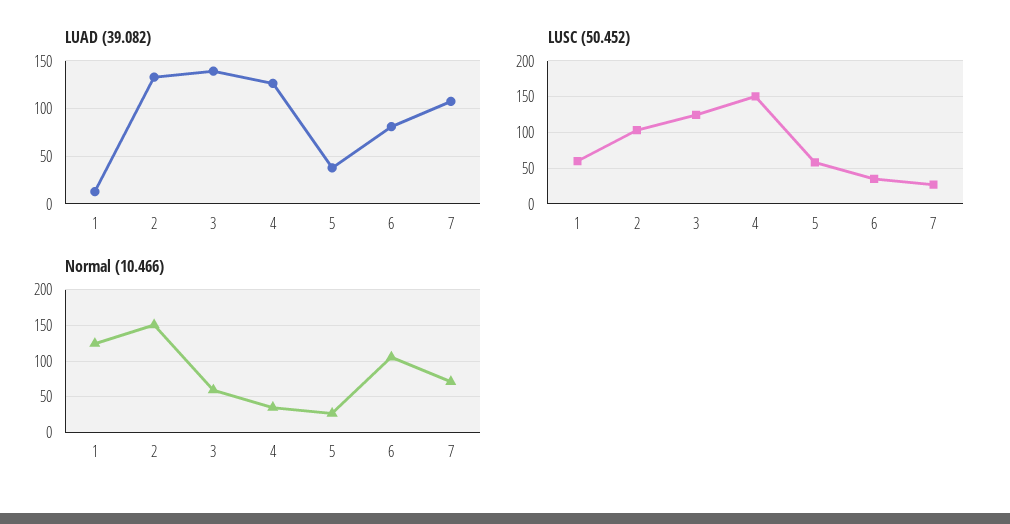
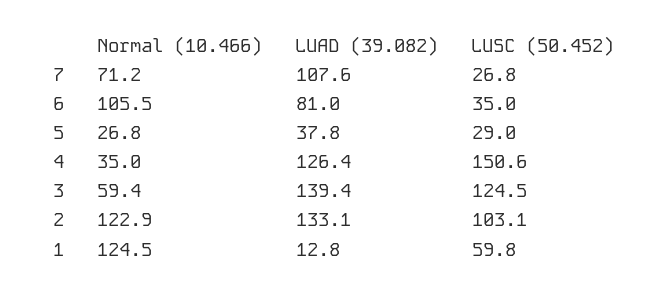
LUSC (50.452), 5: 60 -> 29
Normal (10.466), 2: 150 -> 122.9

